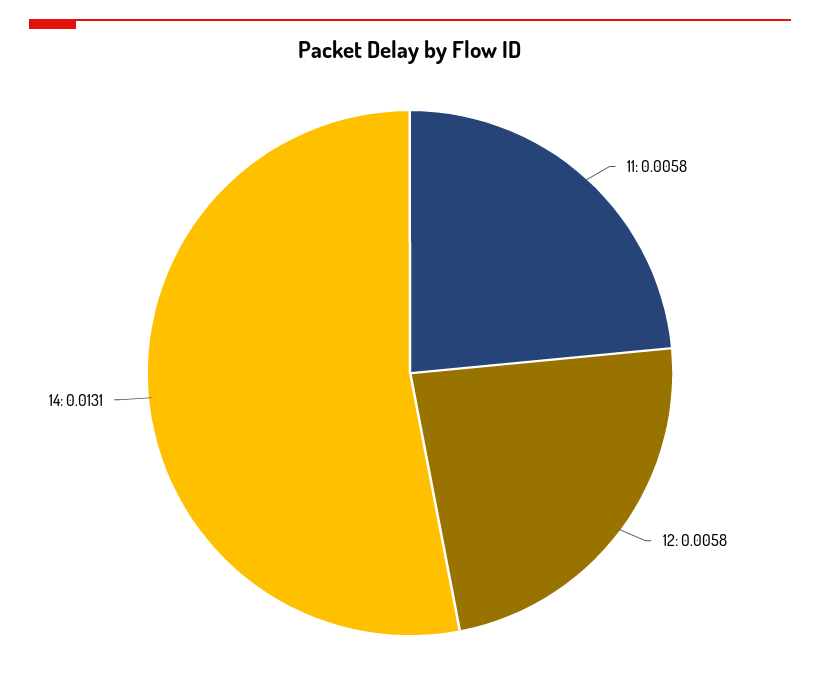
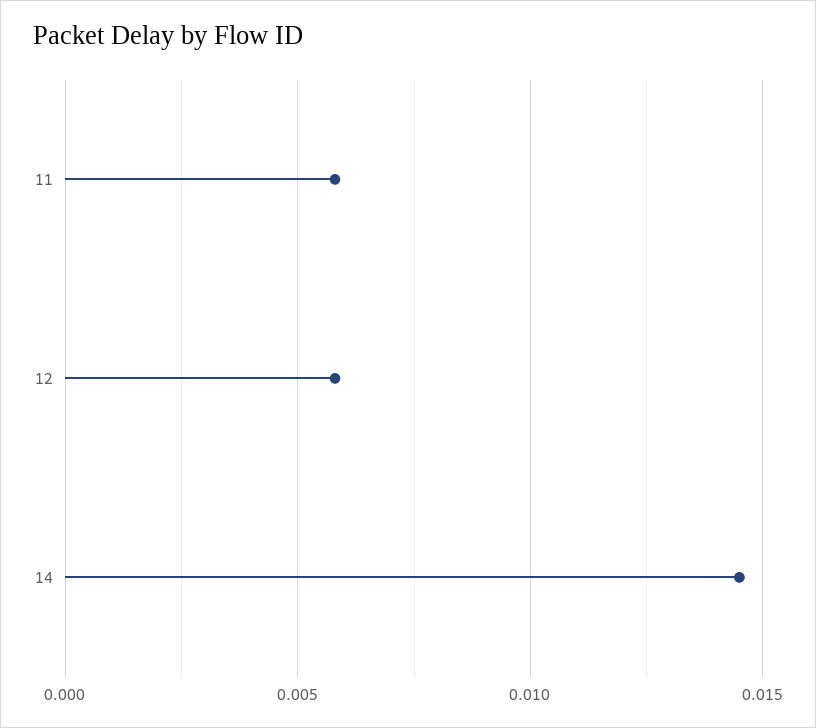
14: 0.0131 -> 0.0145

